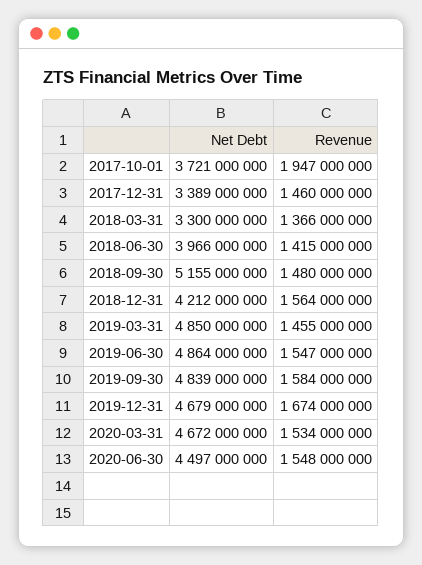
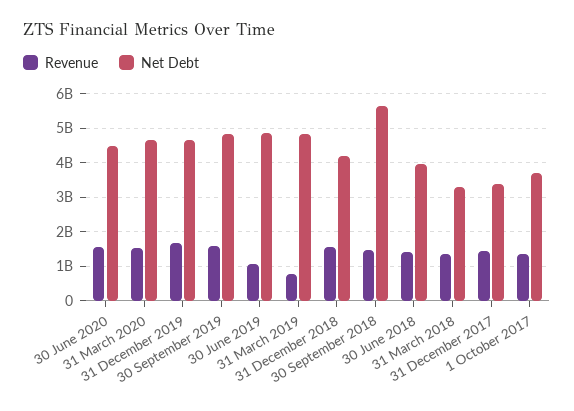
Revenue, 2017-10-01: 1947000000 -> 1400000000
Net Debt, 2018-09-30: 5155000000 -> 5600000000
Revenue, 2019-03-31: 1455000000 -> 800000000
Revenue, 2019-06-30: 1547000000 -> 1000000000

